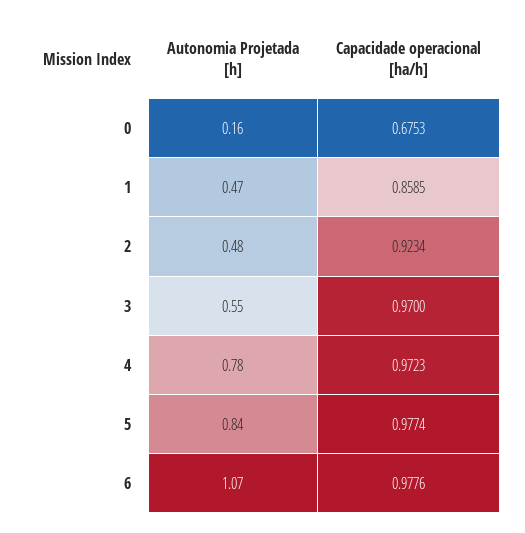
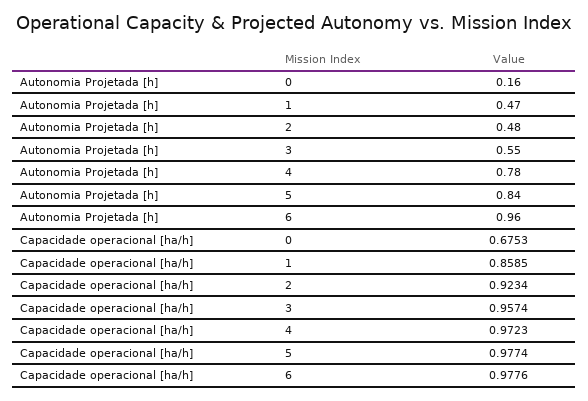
Capacidade operacional [ha/h], 3: 0.97 -> 0.9574
Autonomia Projetada [h], 6: 1.07 -> 0.96

